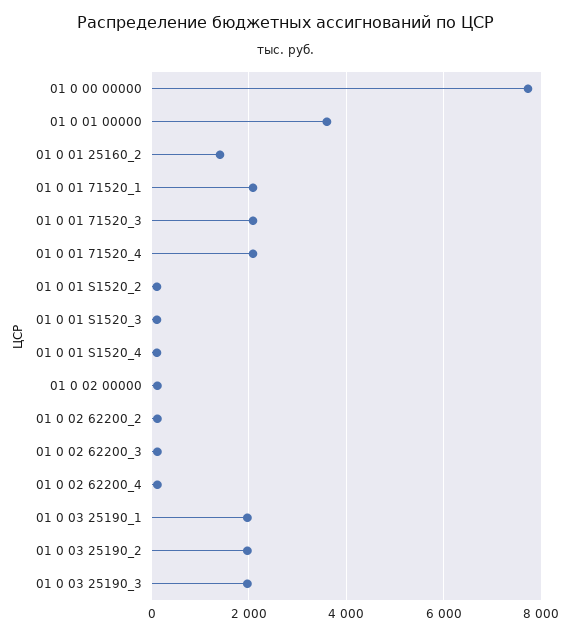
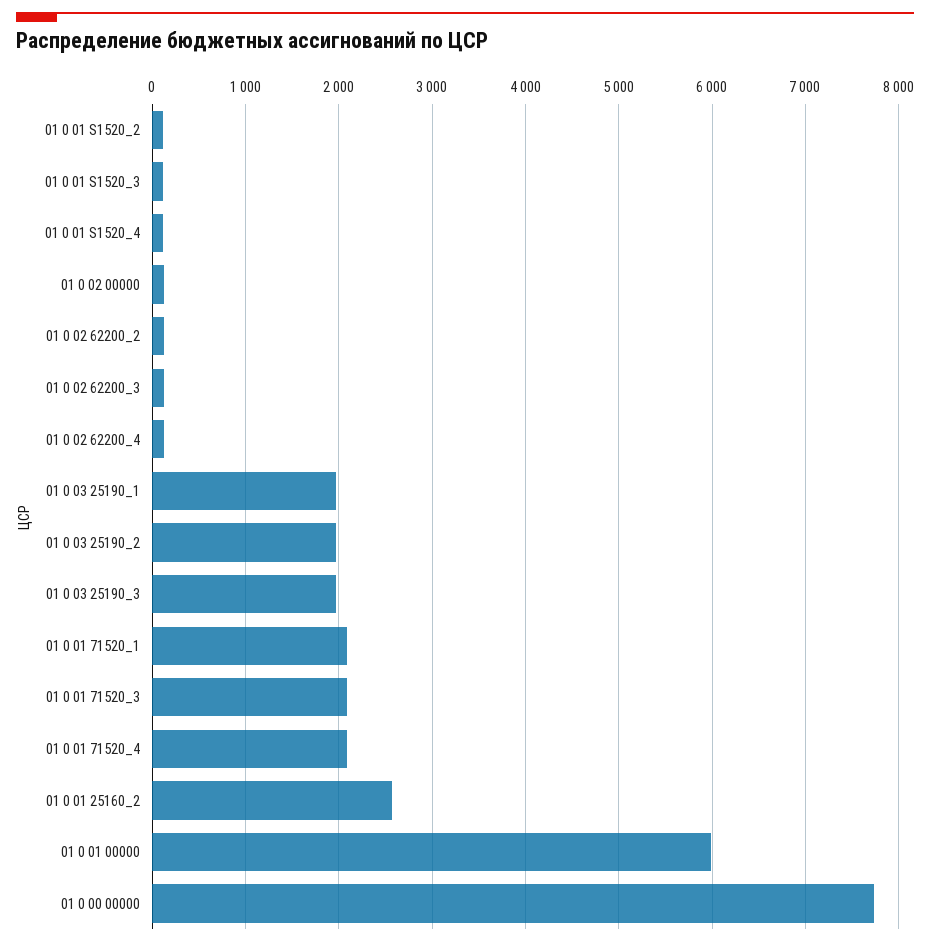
01 0 01 00000: 3600 -> 6000
01 0 01 25160_2: 1400 -> 2600

